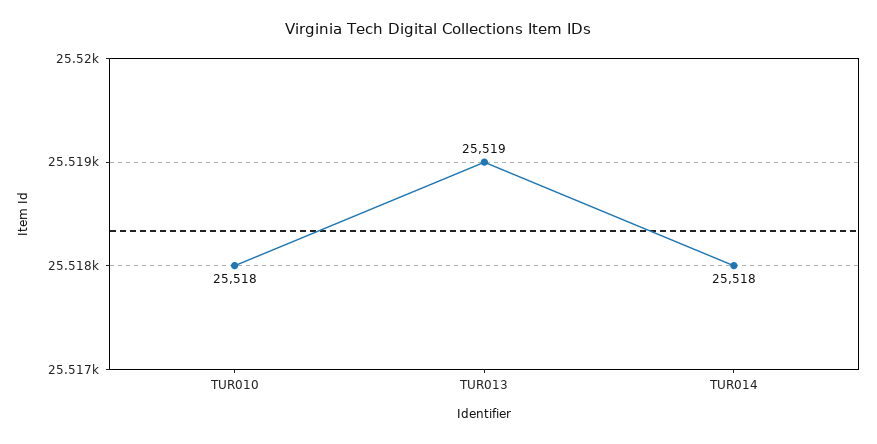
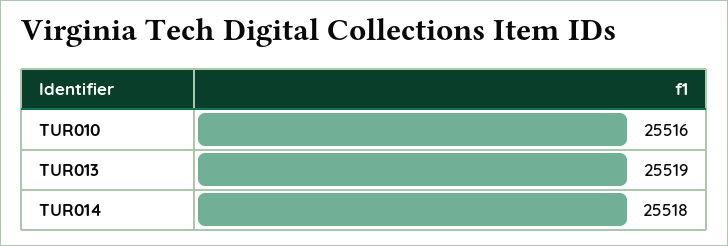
TUR010: 25518 -> 25516

